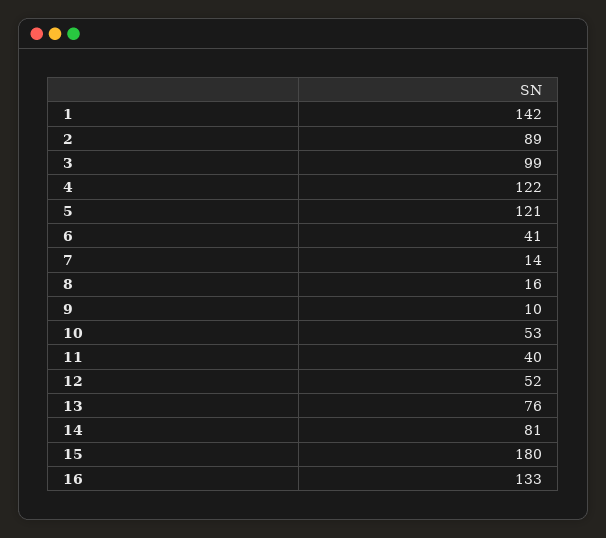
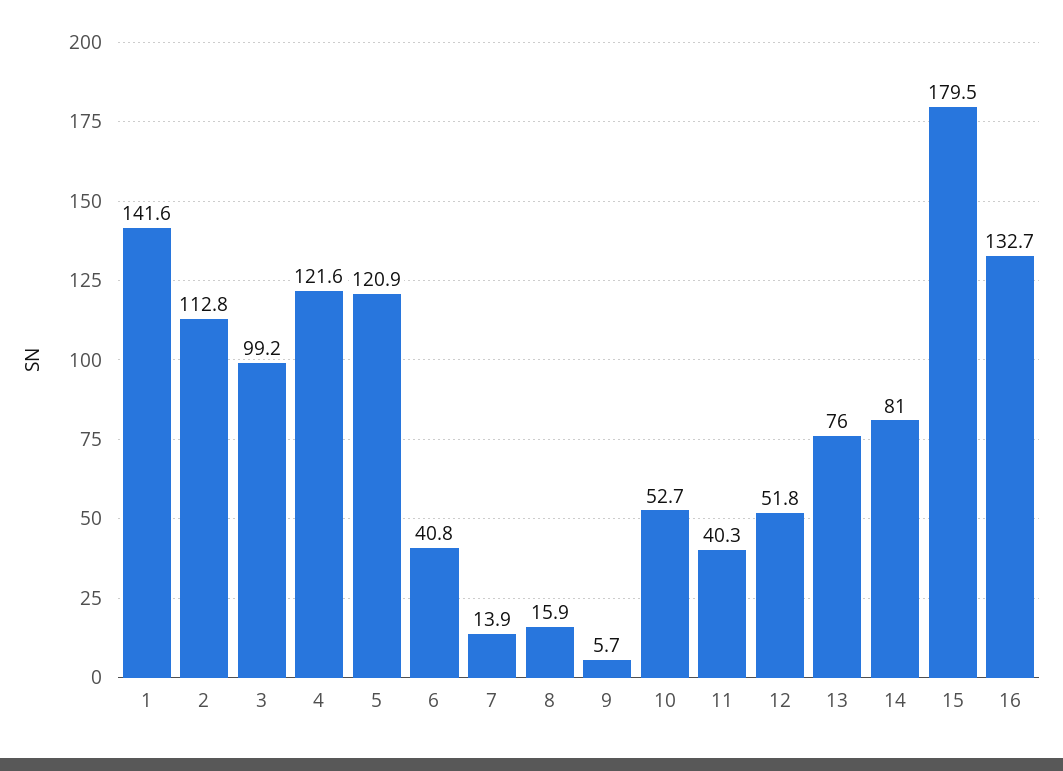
2: 89 -> 112.8
9: 10 -> 5.7

